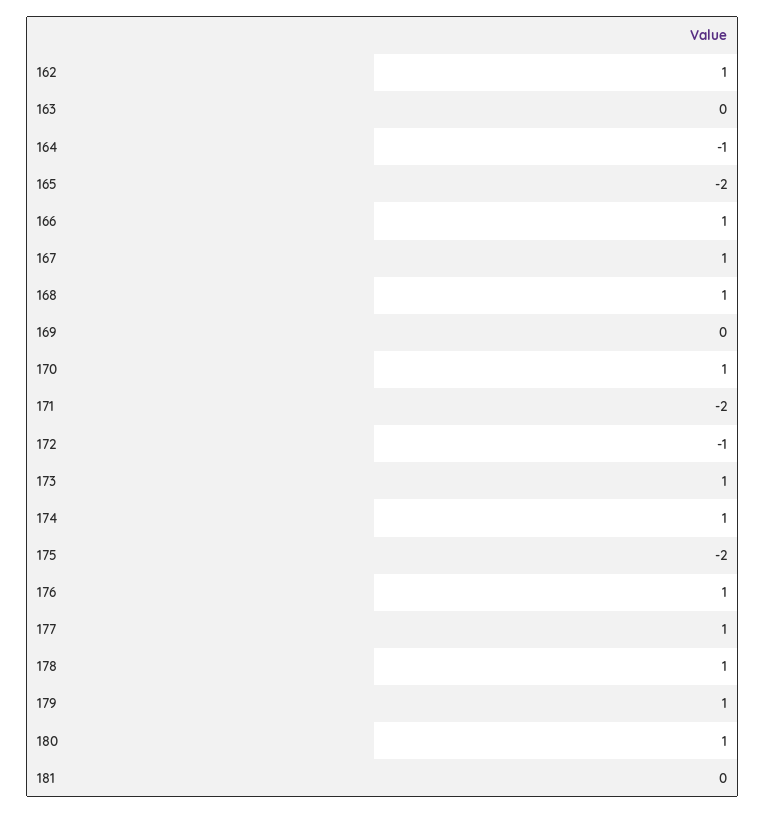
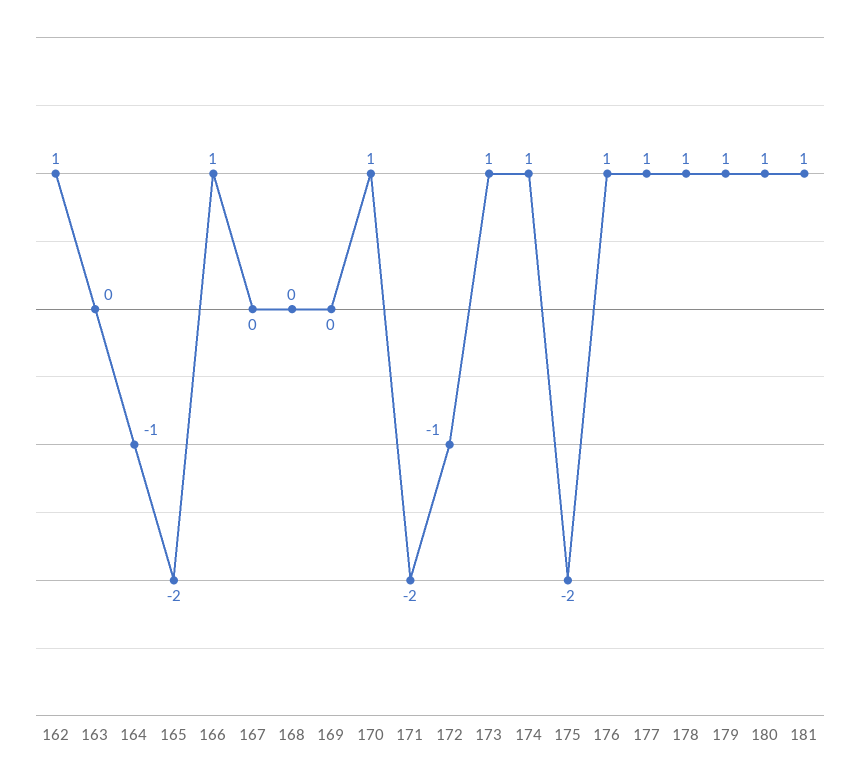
167: 1 -> 0
168: 1 -> 0
181: 0 -> 1

